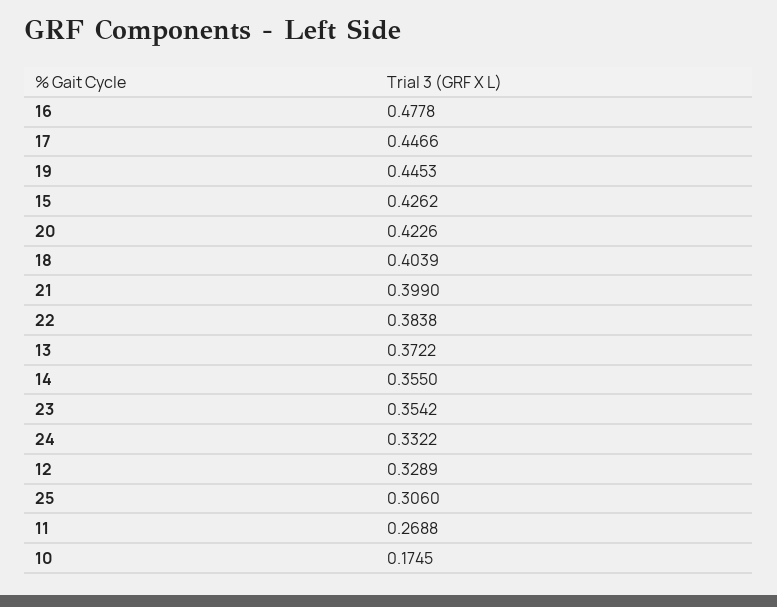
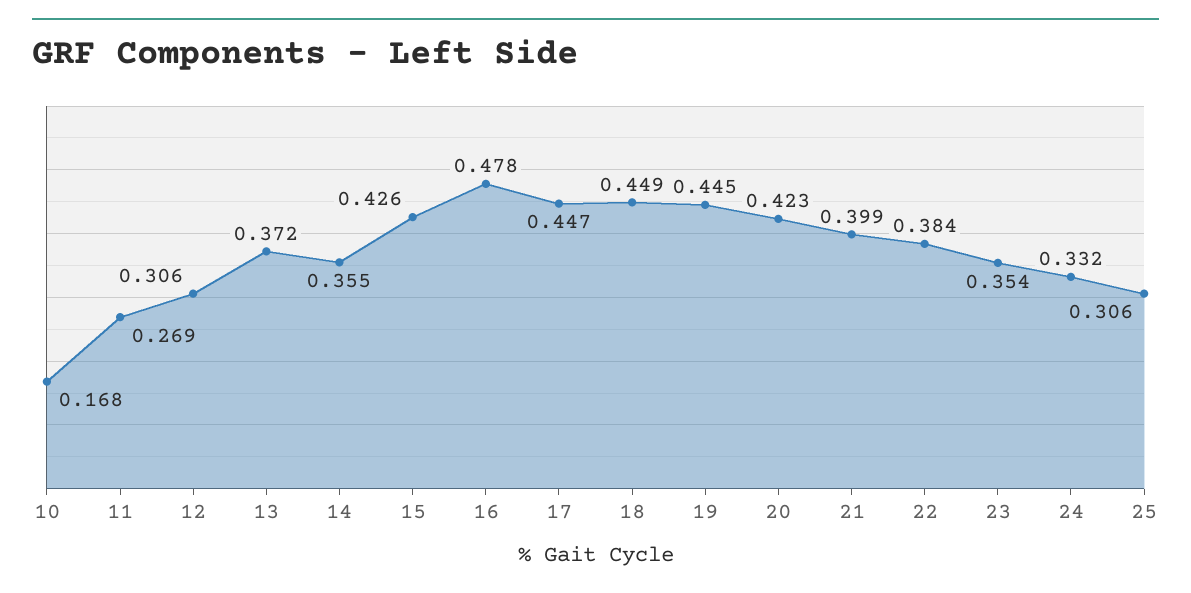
18: 0.4039 -> 0.449
12: 0.3289 -> 0.306
10: 0.1745 -> 0.168

